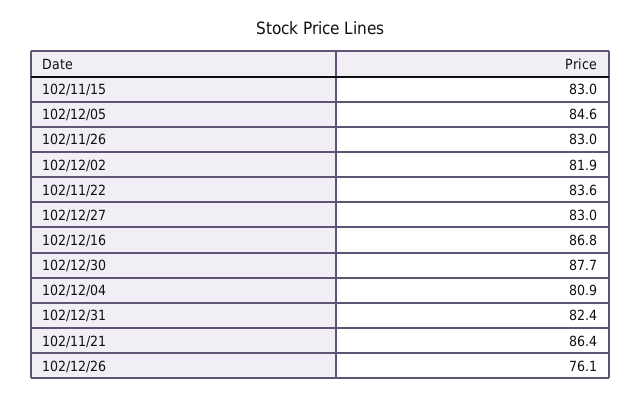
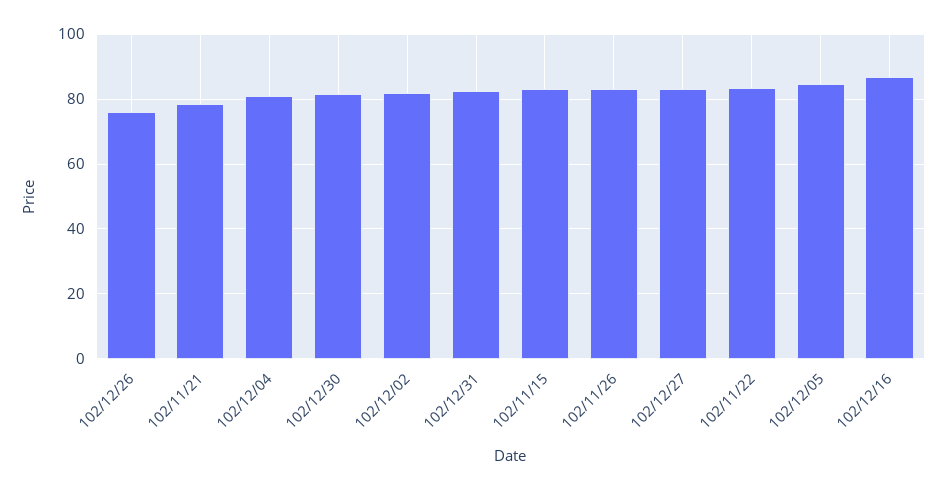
102/12/30: 87.7 -> 82
102/11/21: 86.4 -> 78

